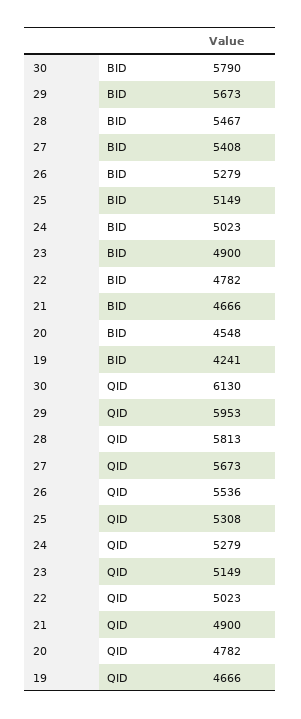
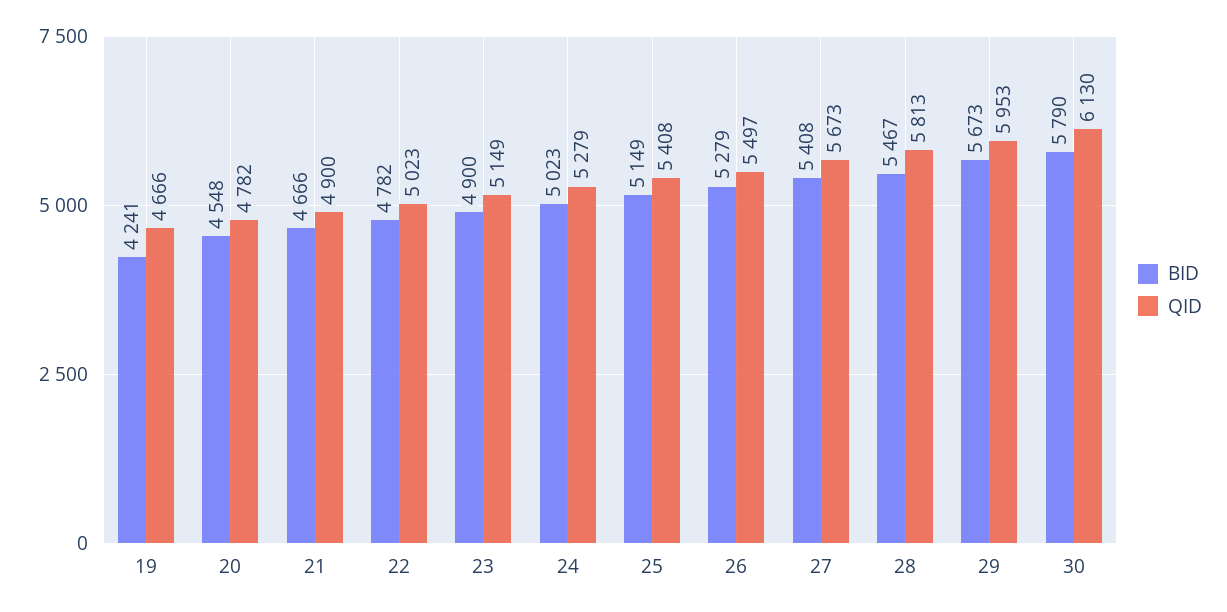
QID, 26: 5536 -> 5497
QID, 25: 5308 -> 5408

